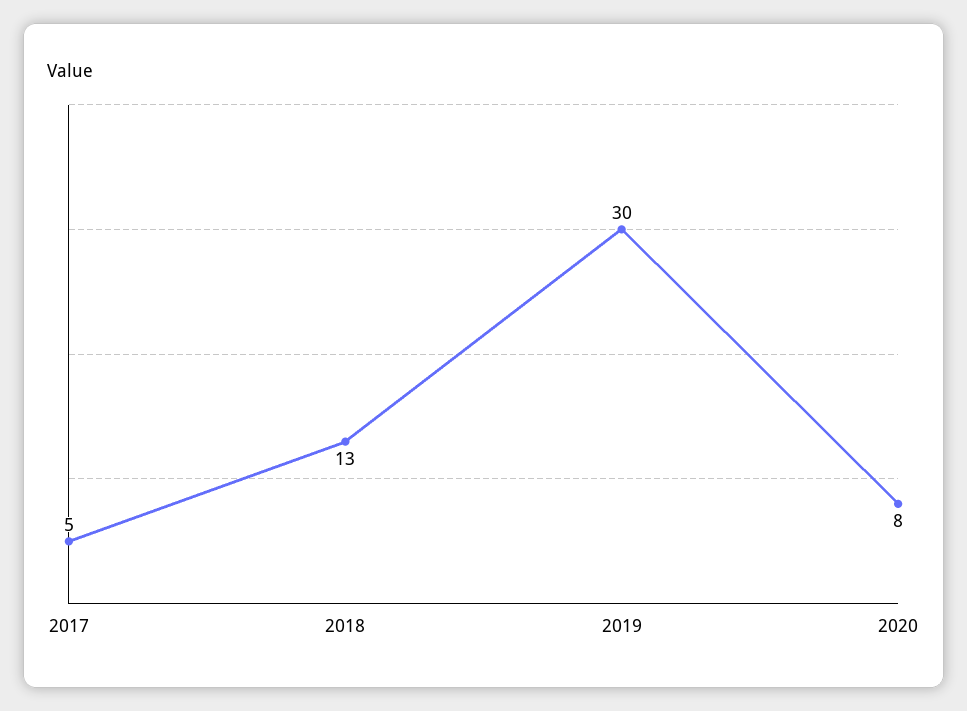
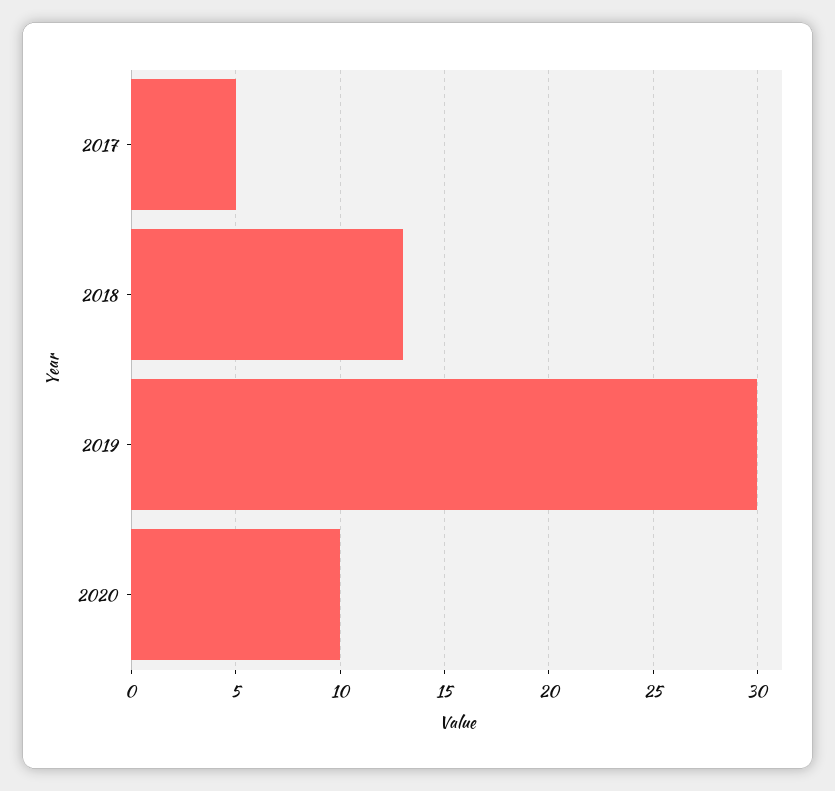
2020: 8 -> 10

